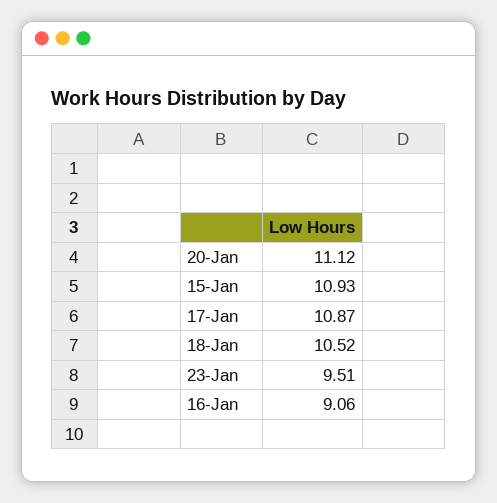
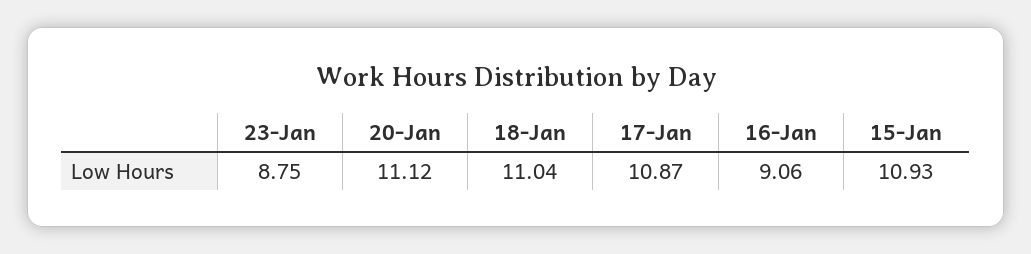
18-Jan: 10.52 -> 11.04
23-Jan: 9.51 -> 8.75

